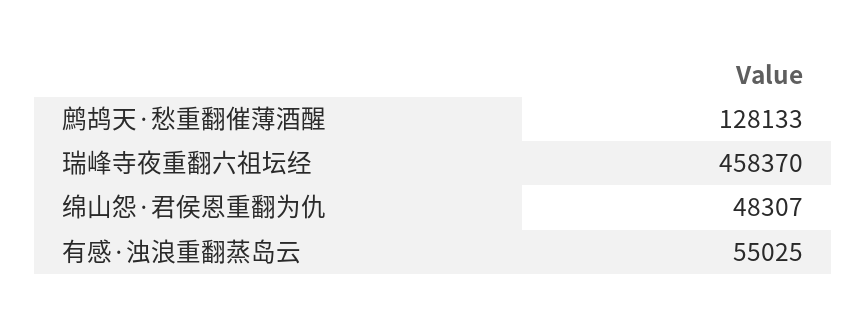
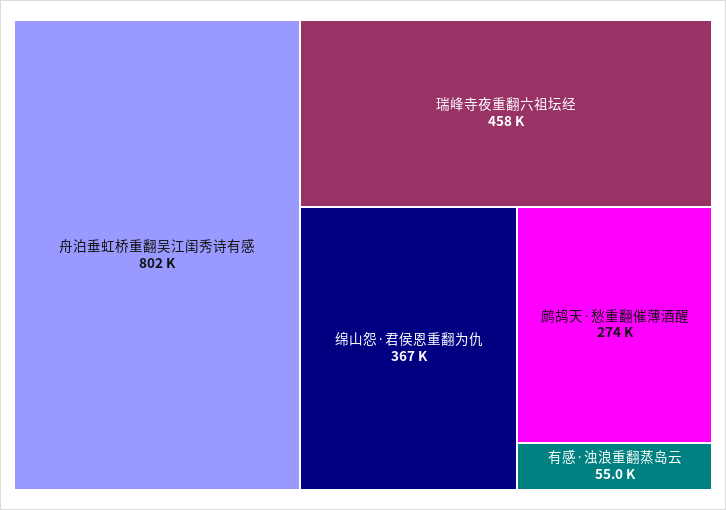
鹧鸪天·愁重翻催薄酒醒: 128133 -> 274000
绵山怨·君侯恩重翻为仇: 48307 -> 367000
舟泊垂虹桥重翻吴江闺秀诗有感: none -> 802000

